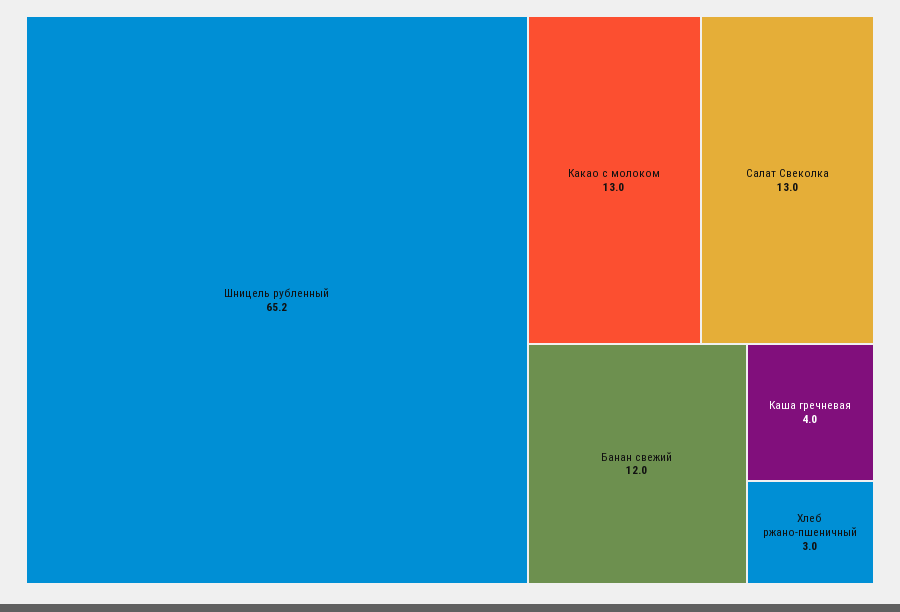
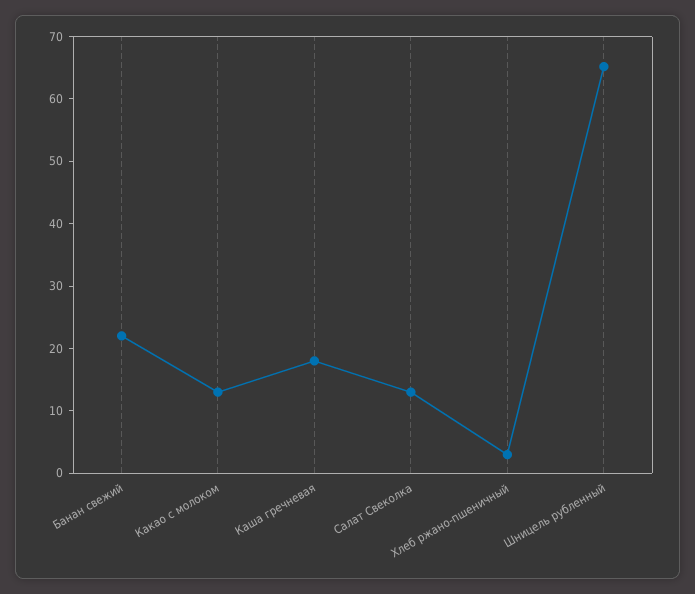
Банан свежий: 12 -> 22
Каша гречневая: 4 -> 18

